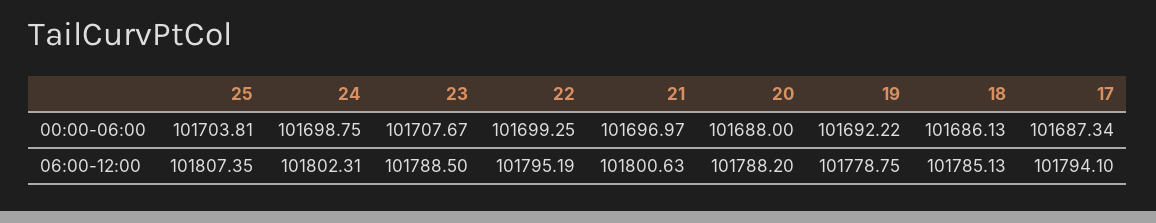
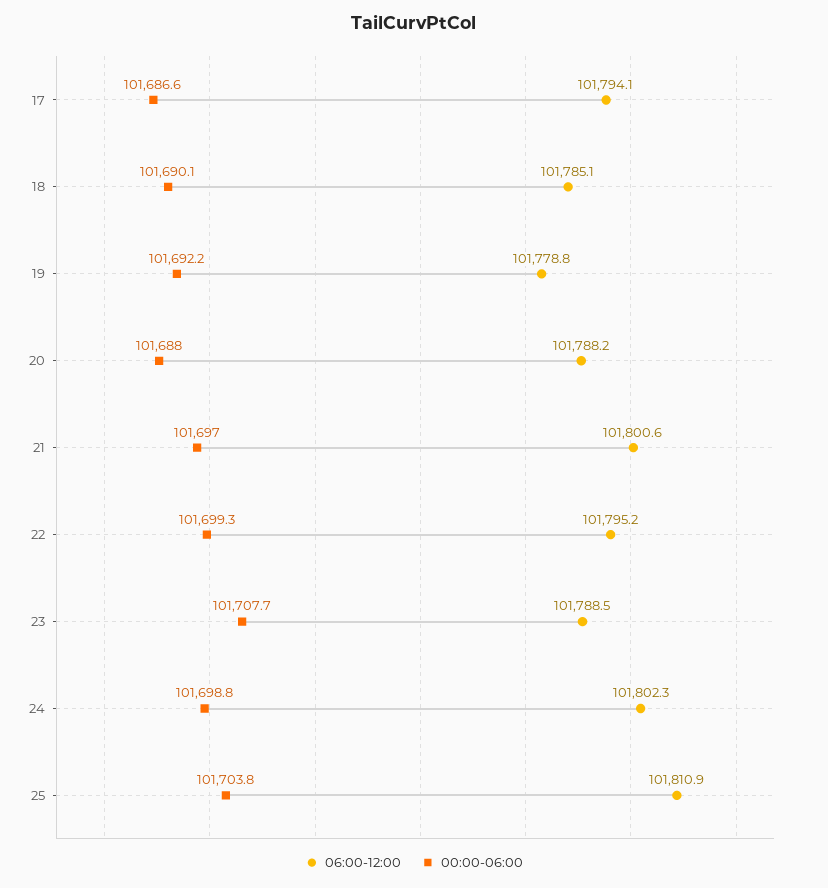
00:00-06:00, 18: 101686.13 -> 101690.1
00:00-06:00, 17: 101687.34 -> 101686.6
06:00-12:00, 25: 101807.35 -> 101810.9

